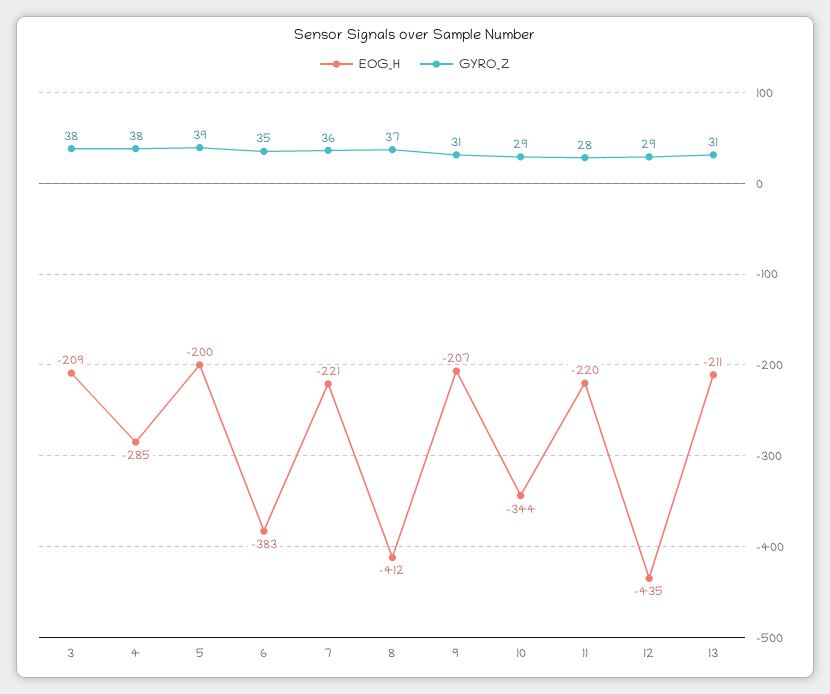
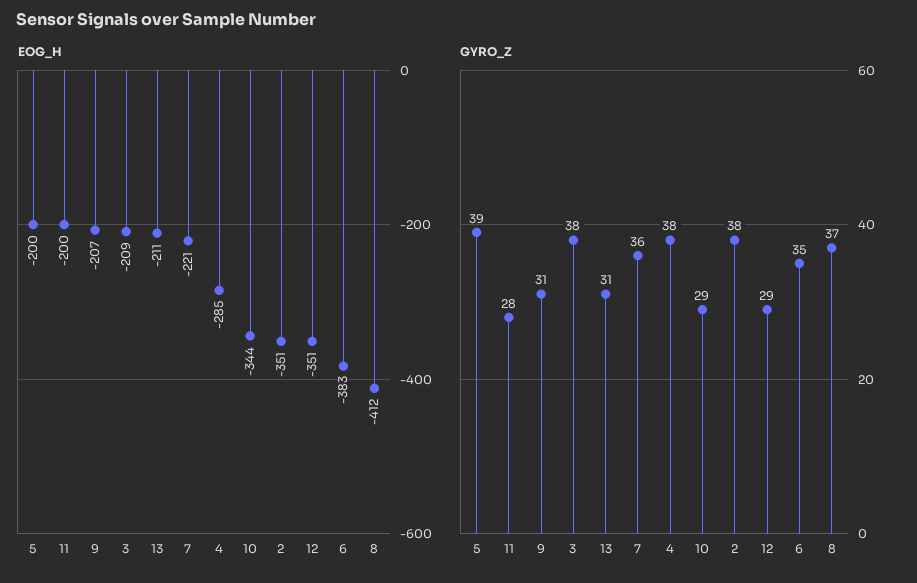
EOG_H, 11: -220 -> -200
EOG_H, 12: -435 -> -351
EOG_H, 2: none -> -351
GYRO_Z, 2: none -> 38

